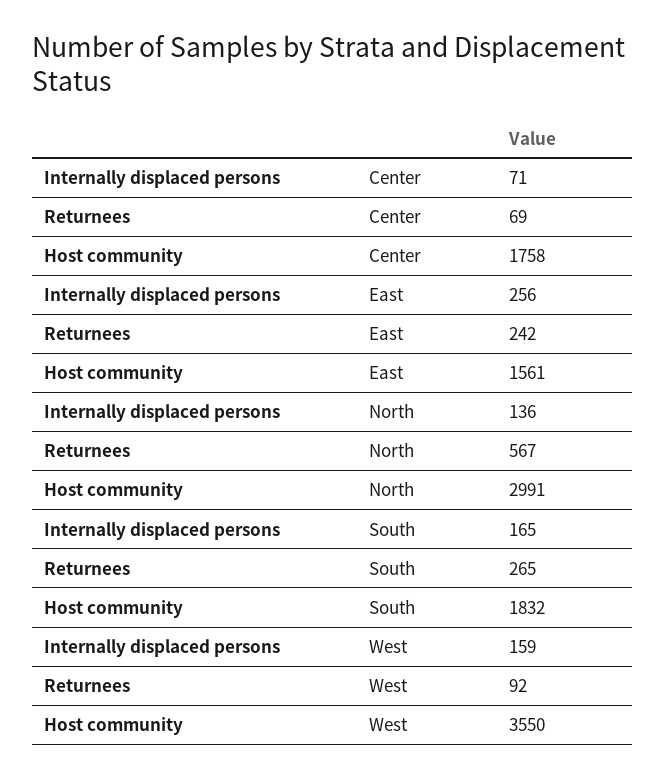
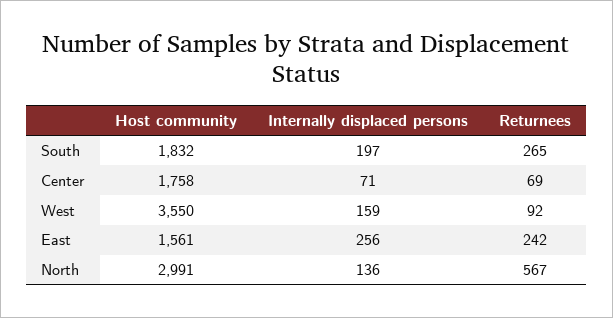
Internally displaced persons, South: 165 -> 197

